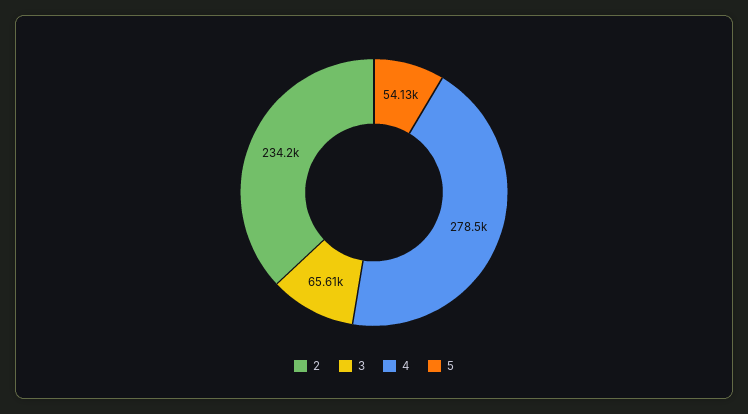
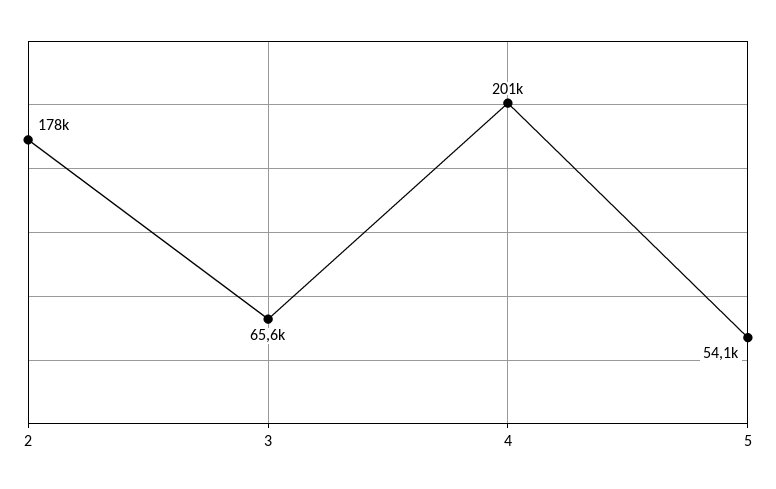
2: 234200 -> 178000
4: 278500 -> 201000

